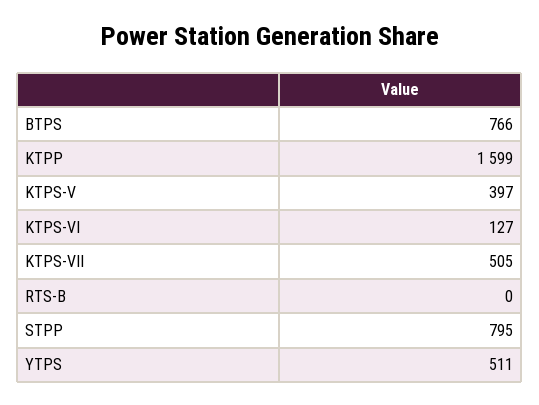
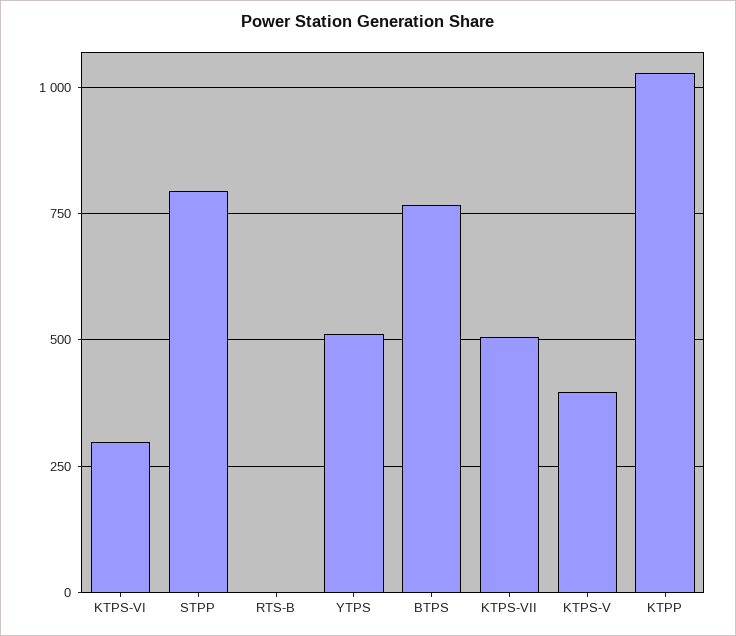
KTPP: 1599 -> 1025
KTPS-VI: 127 -> 300

